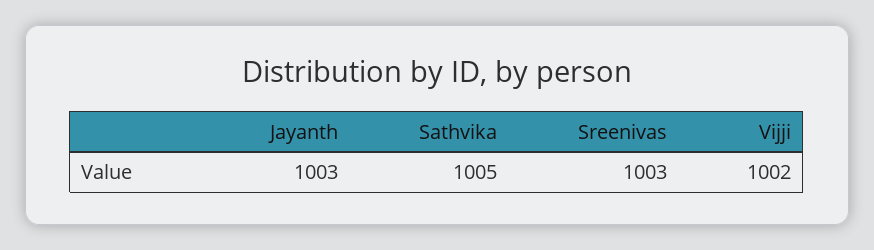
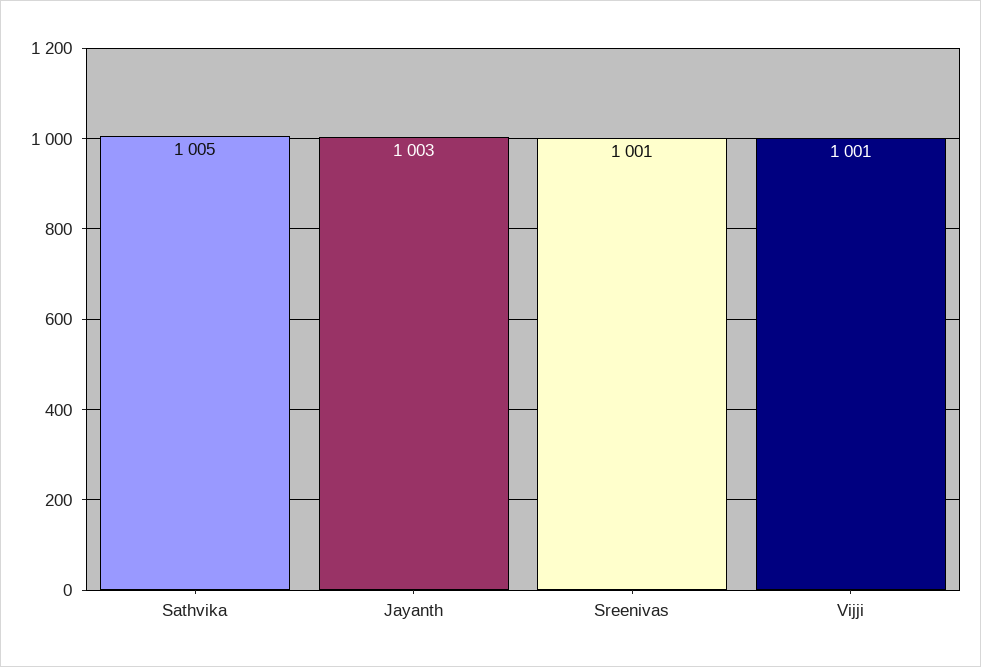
Sreenivas: 1003 -> 1001
Vijji: 1002 -> 1001

